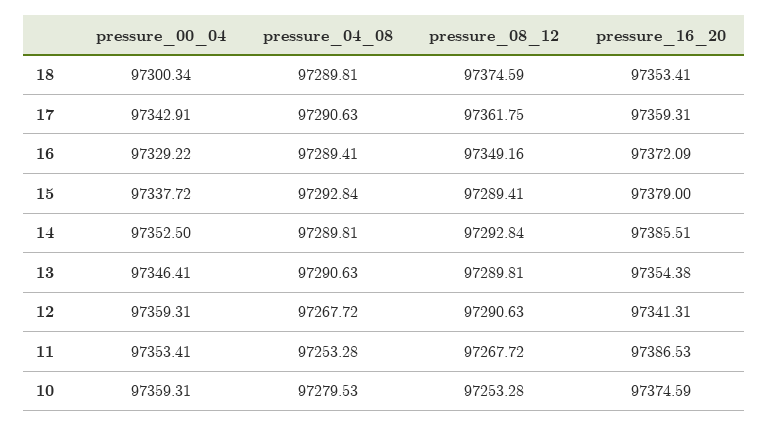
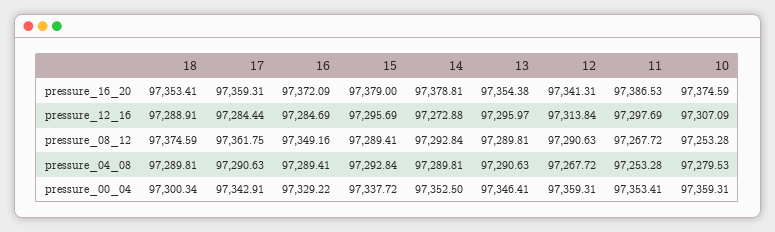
pressure_16_20, 14: 97385.51 -> 97378.81
pressure_12_16, 18: none -> 97288.91
pressure_12_16, 17: none -> 97284.44
pressure_12_16, 16: none -> 97284.69
pressure_12_16, 15: none -> 97295.69
pressure_12_16, 14: none -> 97272.88
pressure_12_16, 13: none -> 97295.97
pressure_12_16, 12: none -> 97313.84
pressure_12_16, 11: none -> 97297.69
pressure_12_16, 10: none -> 97307.09

